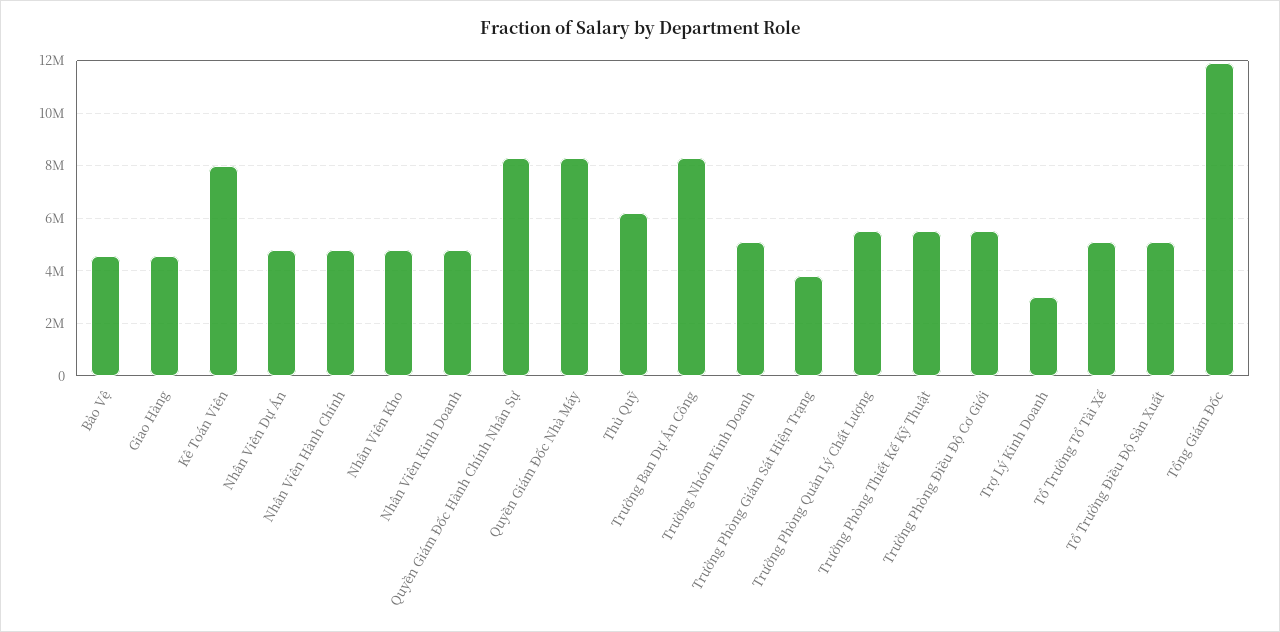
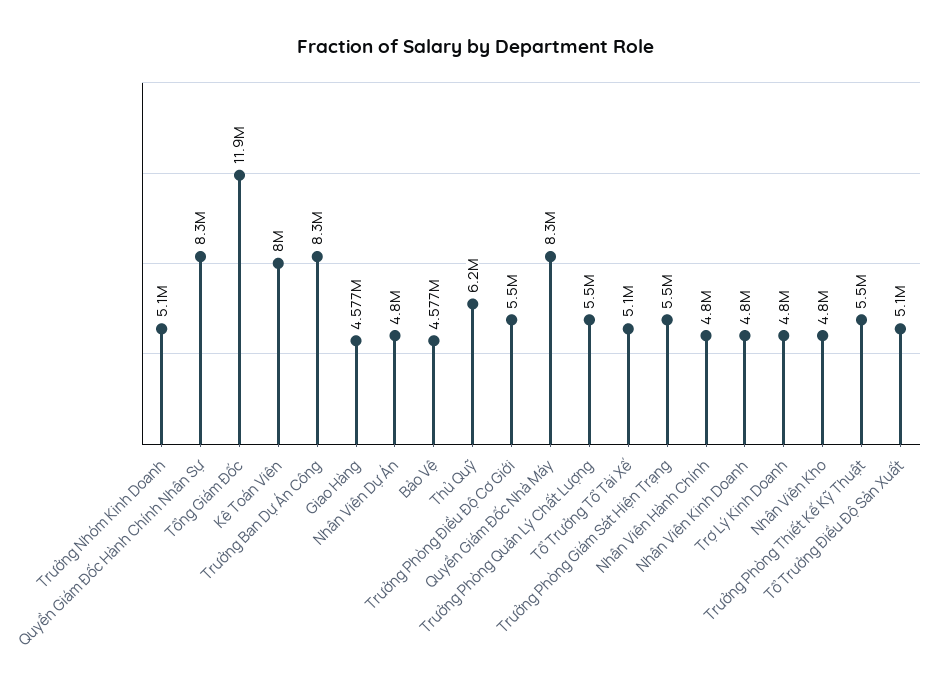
Trưởng Phòng Giám Sát Hiện Trạng: 3750000 -> 5500000
Trợ Lý Kinh Doanh: 3000000 -> 4800000

